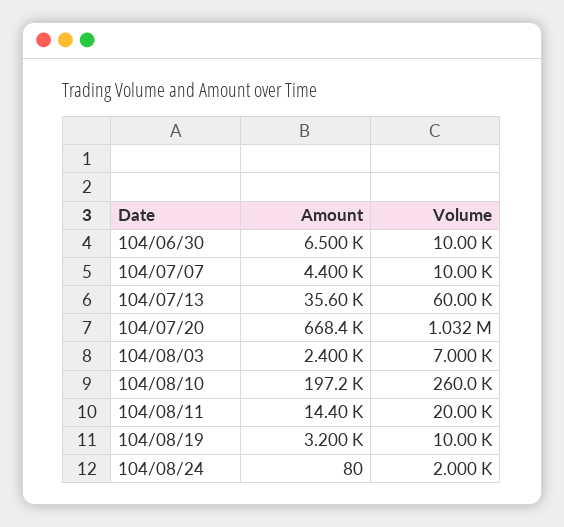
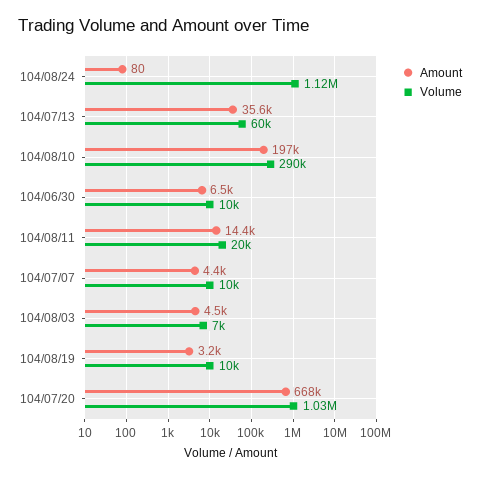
Amount, 104/08/03: 2400 -> 4500
Volume, 104/08/10: 260000 -> 290000
Volume, 104/08/24: 2000 -> 1120000

